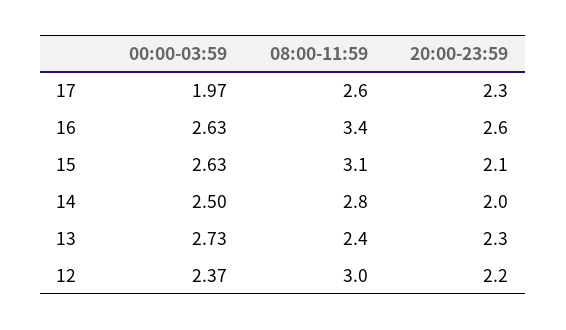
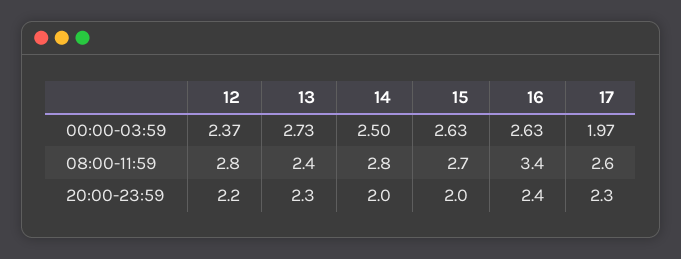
20:00-23:59, 16: 2.6 -> 2.4
08:00-11:59, 15: 3.1 -> 2.7
20:00-23:59, 15: 2.1 -> 2
08:00-11:59, 12: 3 -> 2.8

